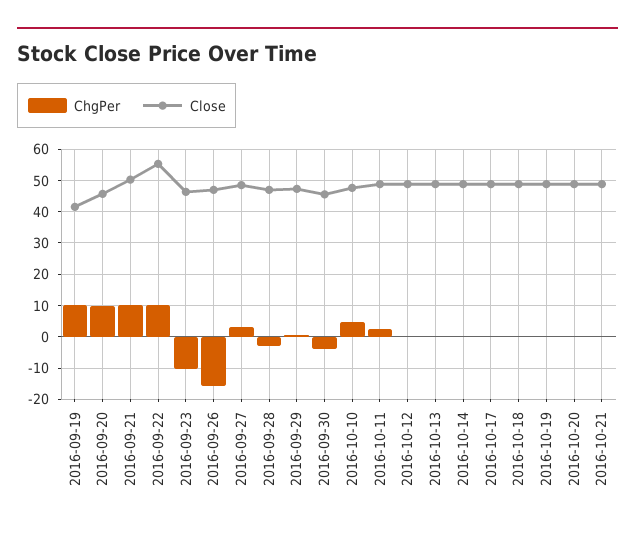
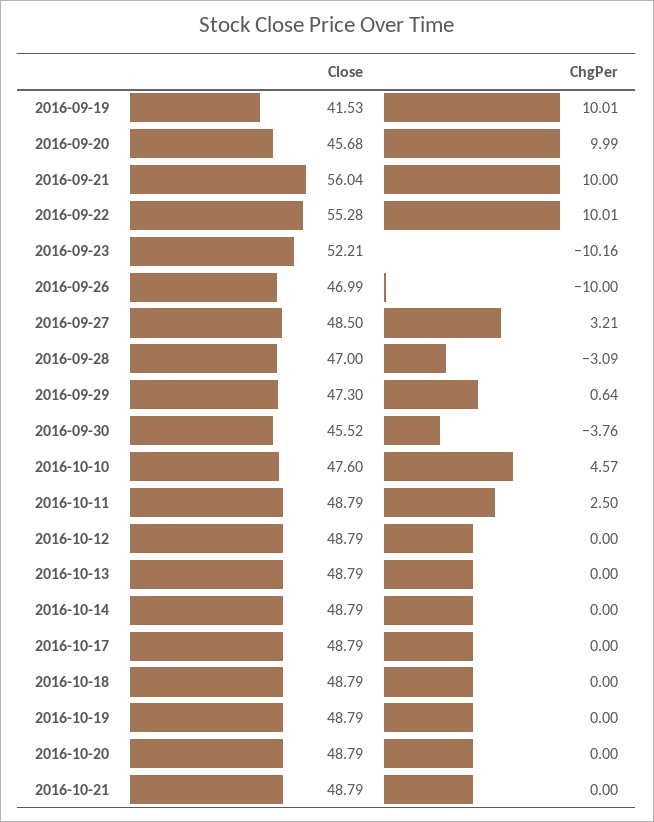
Close, 2016-09-21: 50 -> 56.04
Close, 2016-09-23: 46 -> 52.21
ChgPer, 2016-09-26: -16 -> -10

